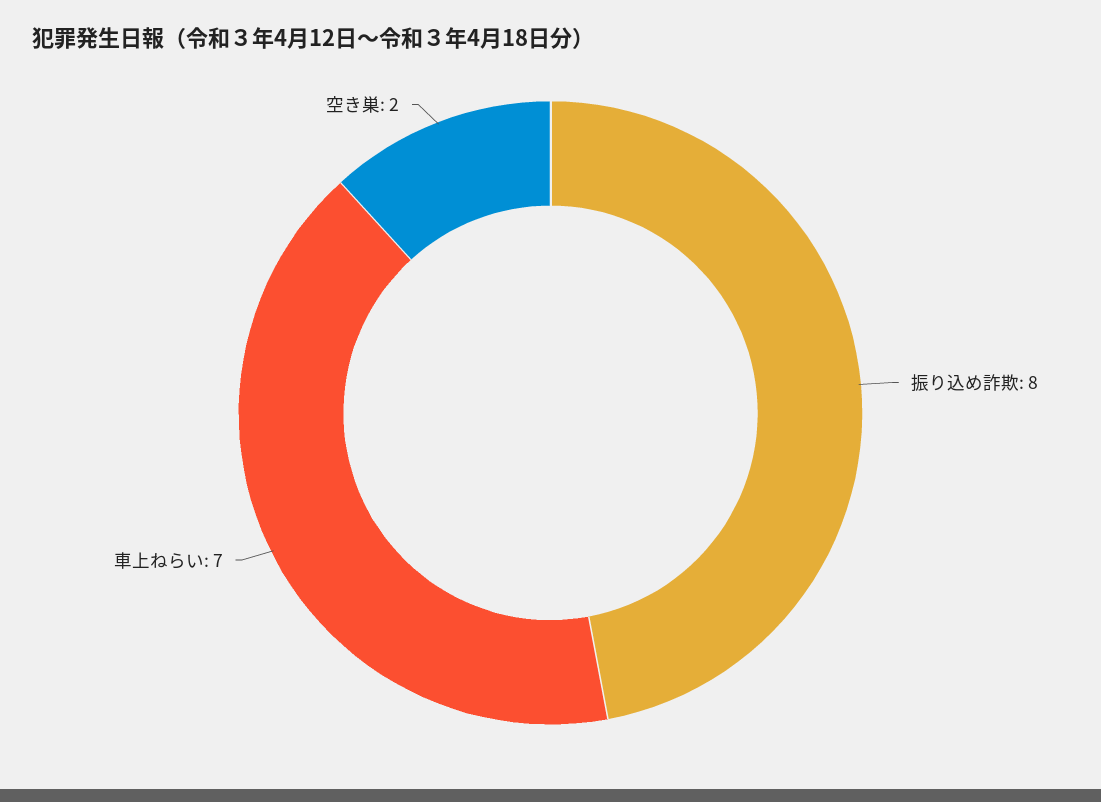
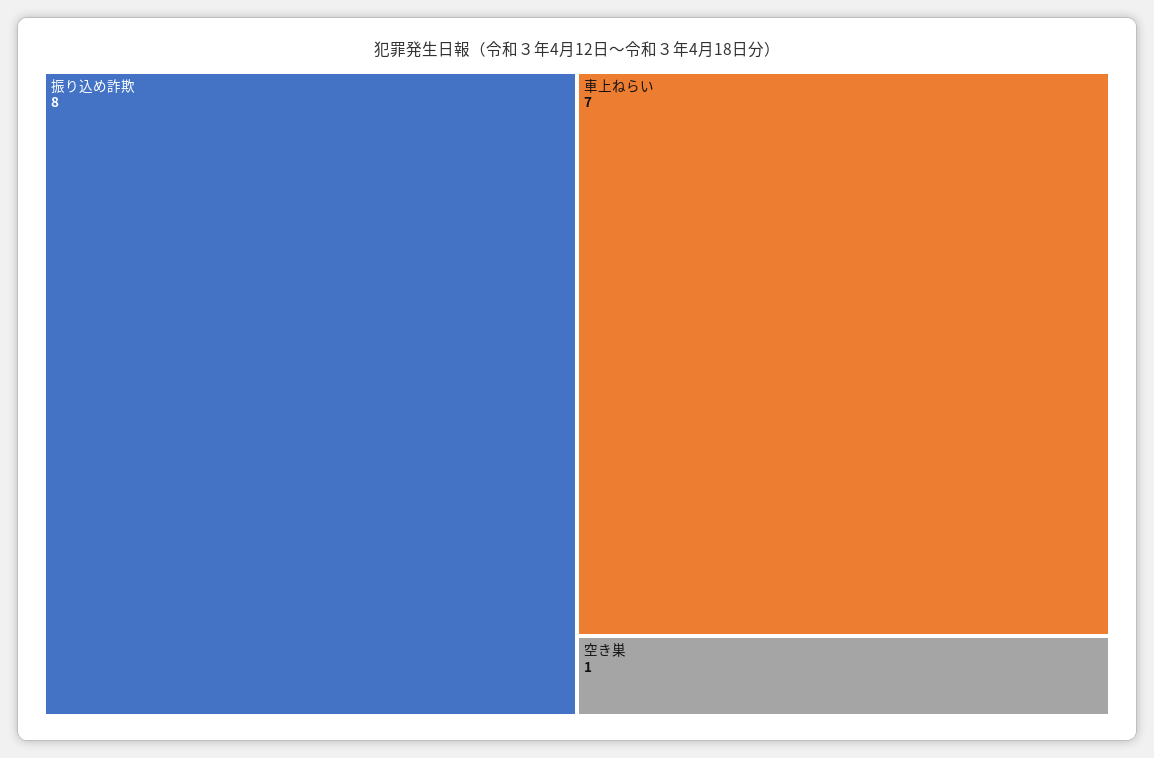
空き巣: 2 -> 1

